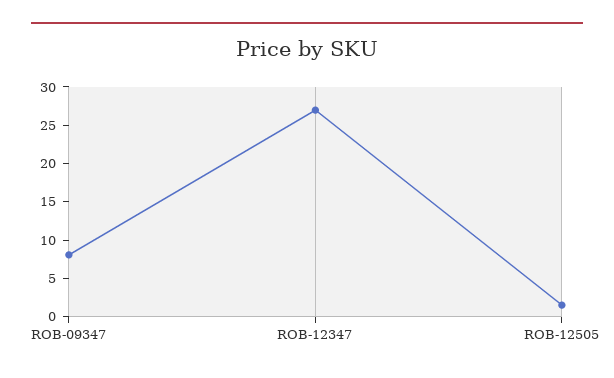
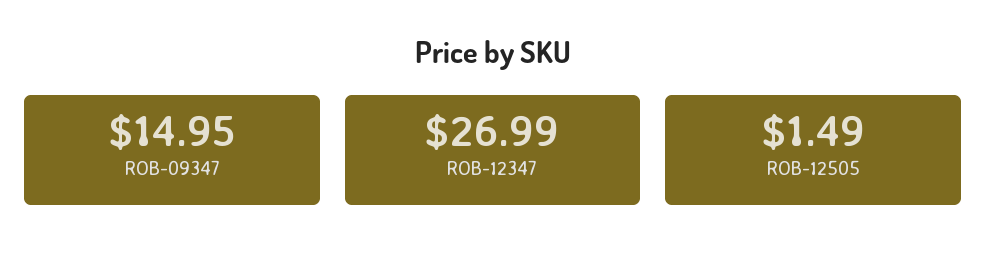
ROB-09347: 7.5 -> 14.95

